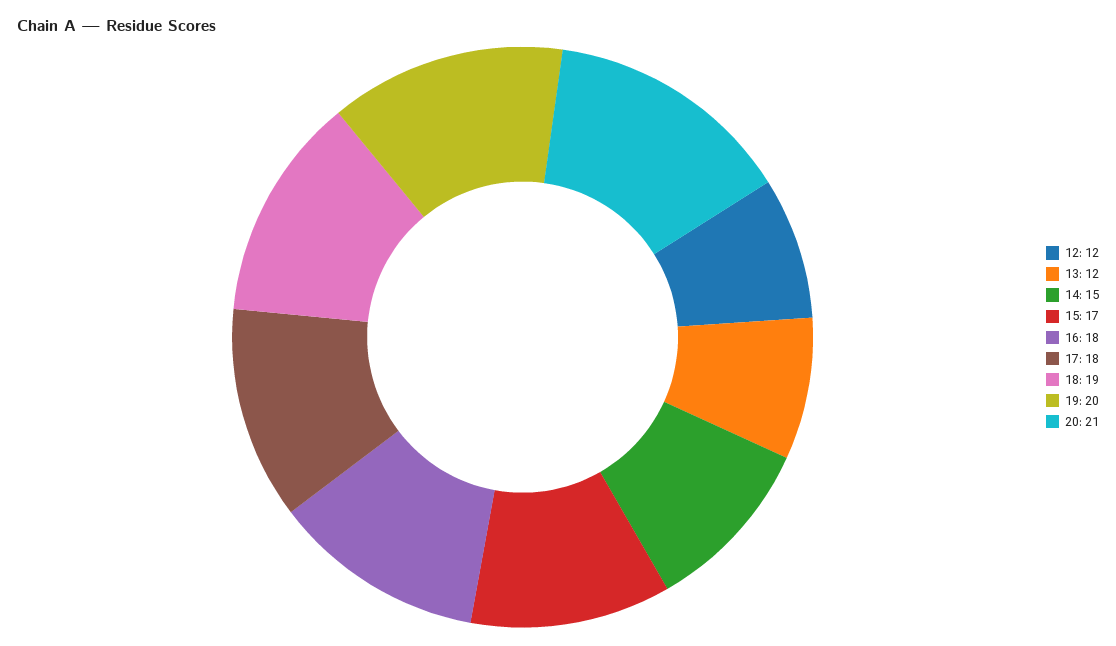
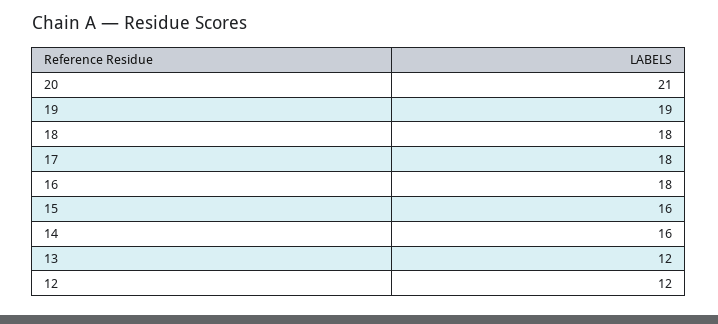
14: 15 -> 16
15: 17 -> 16
18: 19 -> 18
19: 20 -> 19

